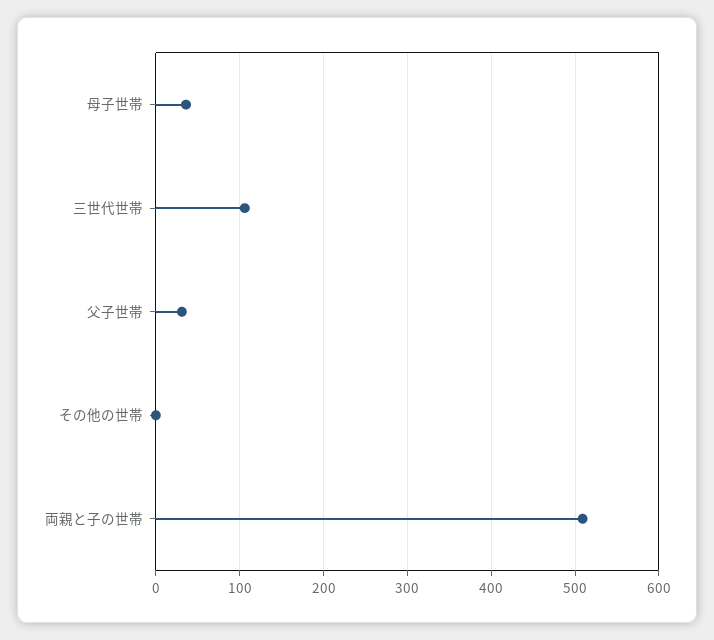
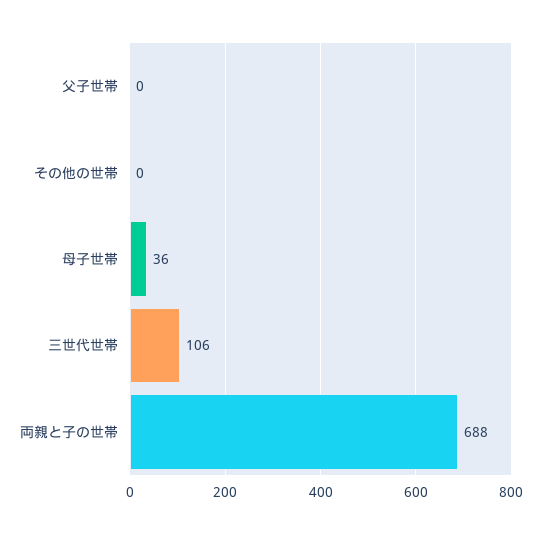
父子世帯: 30 -> 0
両親と子の世帯: 510 -> 688

